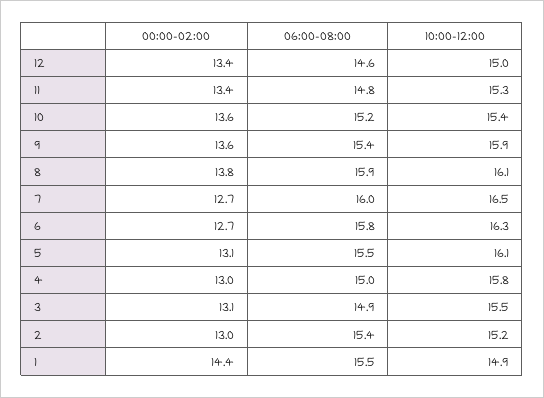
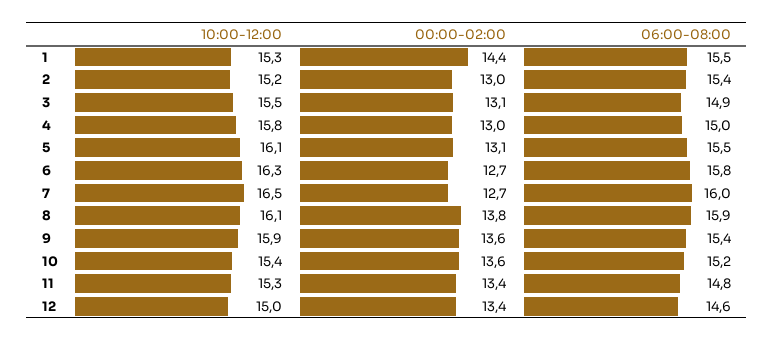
10:00-12:00, 1: 14.9 -> 15.3

